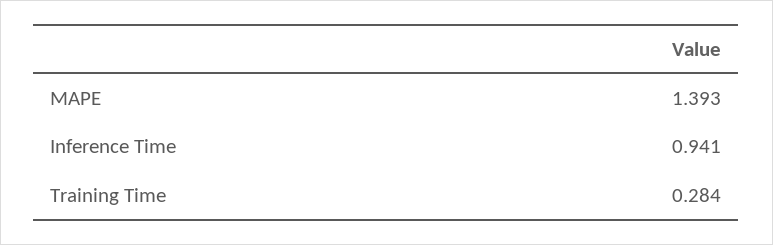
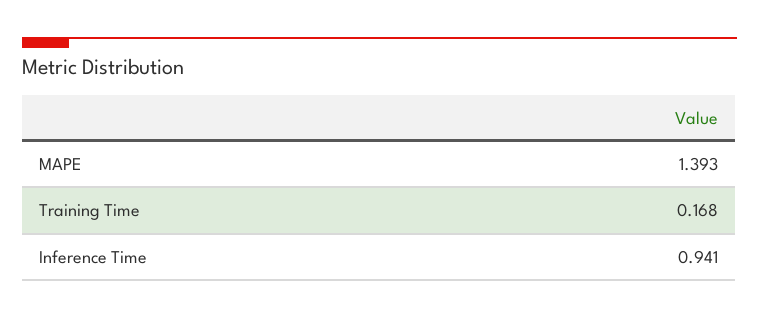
Training Time: 0.284 -> 0.168

